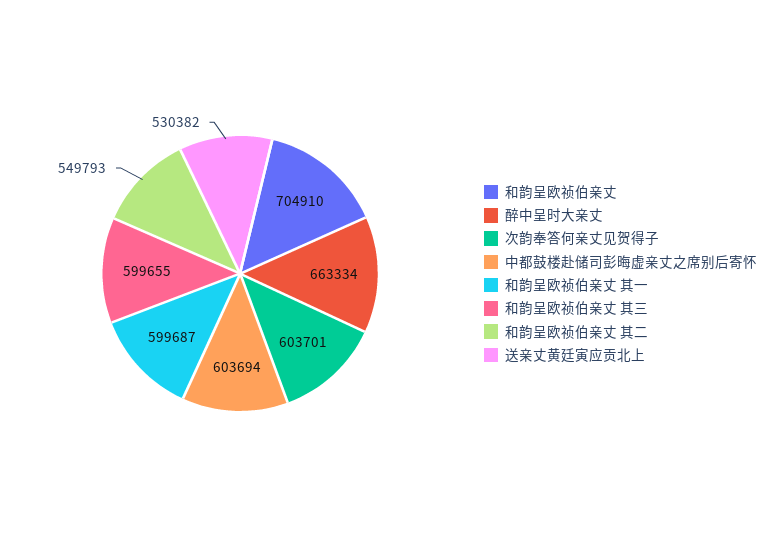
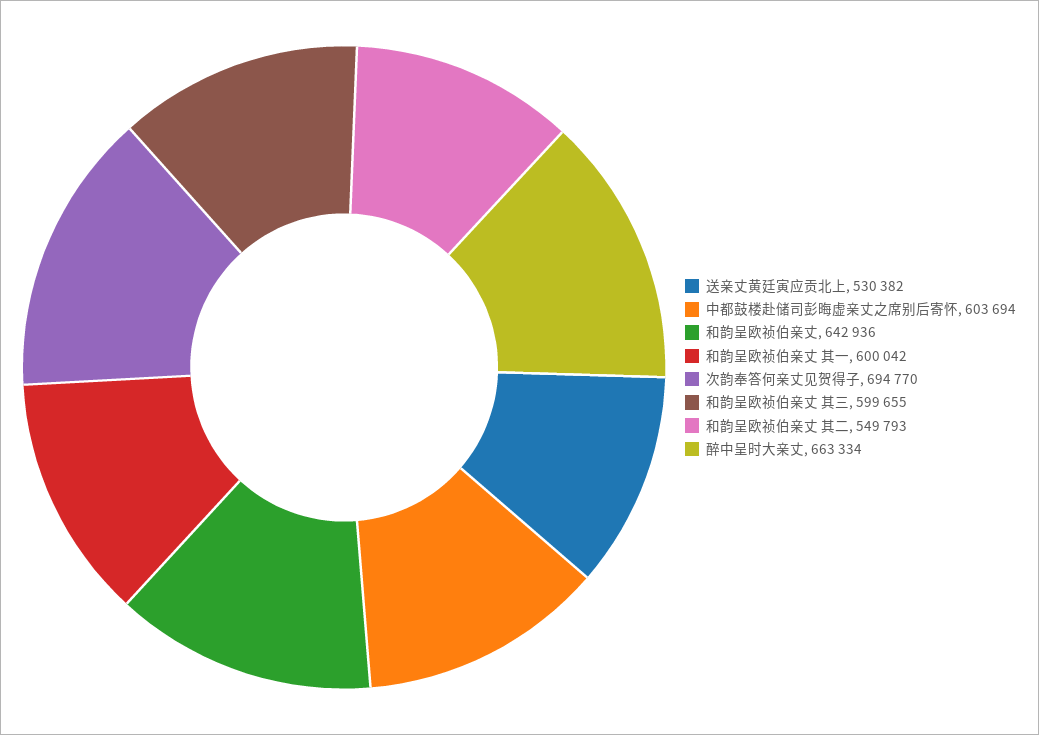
和韵呈欧祯伯亲丈: 704910 -> 642936
次韵奉答何亲丈见贺得子: 603701 -> 694770
和韵呈欧祯伯亲丈 其一: 599687 -> 600042

